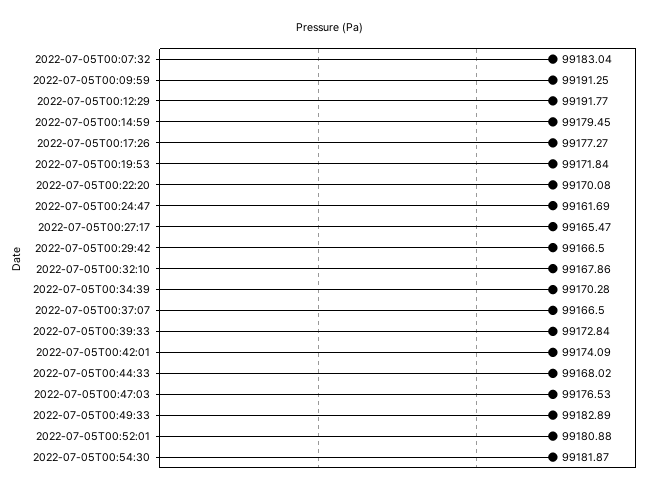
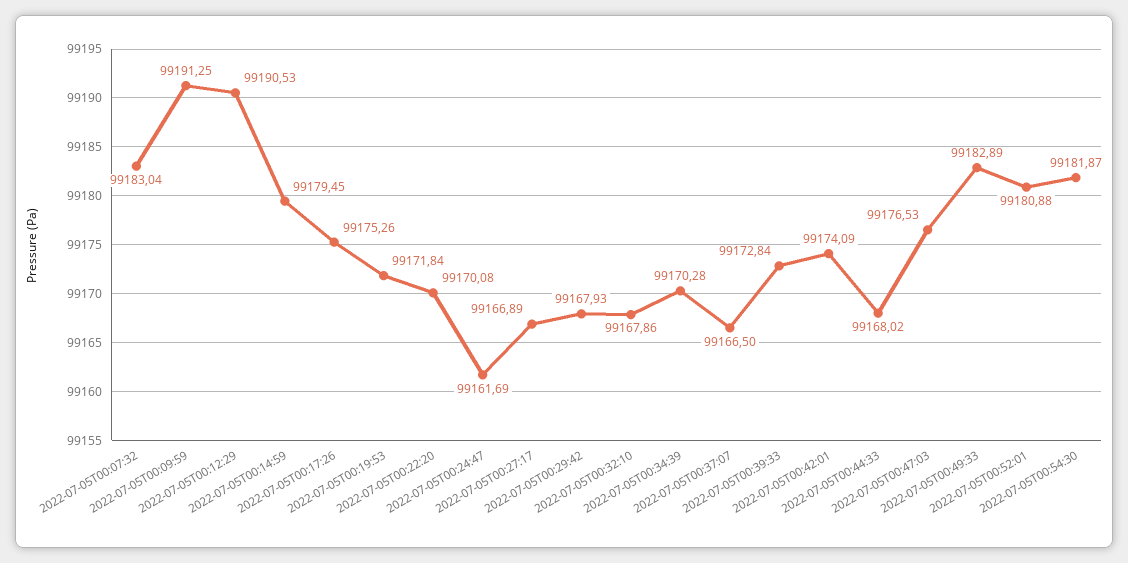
2022-07-05T00:12:29: 99191.77 -> 99190.53
2022-07-05T00:17:26: 99177.27 -> 99175.26
2022-07-05T00:27:17: 99165.47 -> 99166.89
2022-07-05T00:29:42: 99166.5 -> 99167.93

